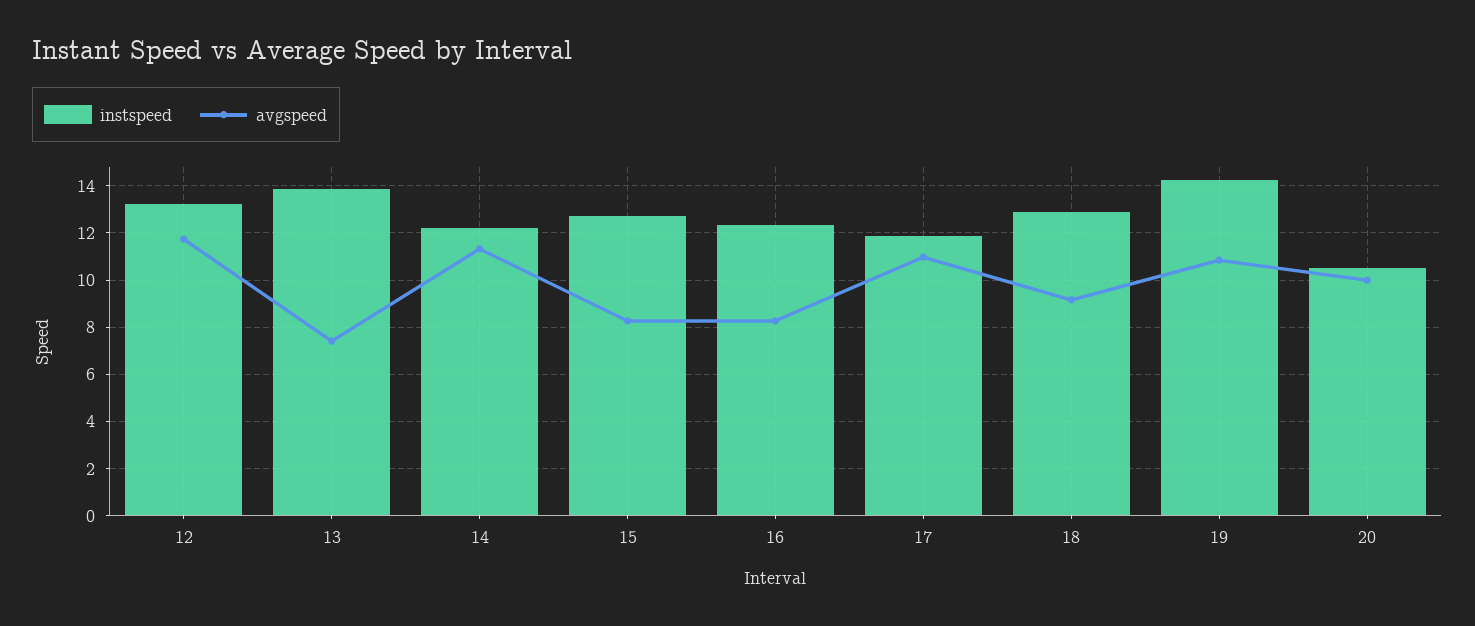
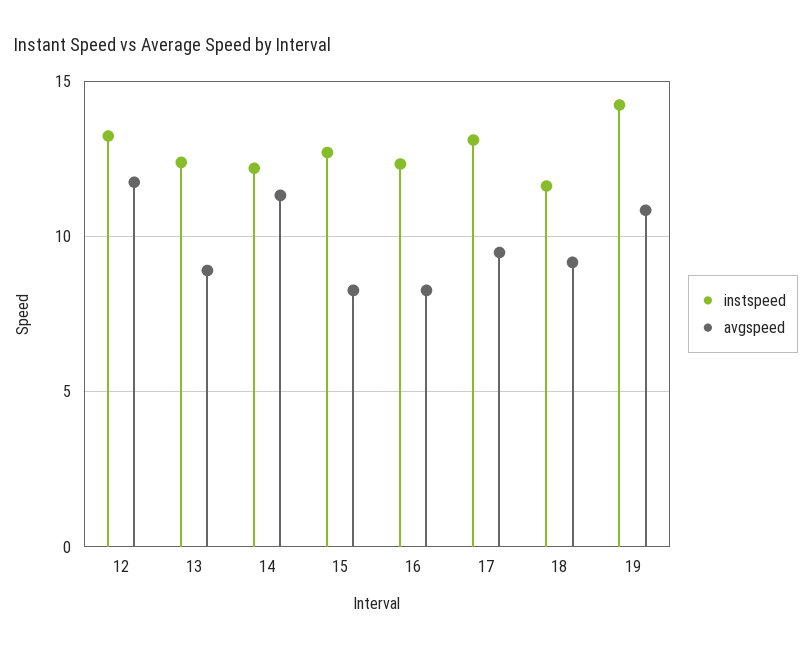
instspeed, 13: 14 -> 12.5
avgspeed, 13: 7.5 -> 9
instspeed, 17: 12 -> 13
avgspeed, 17: 11 -> 9.5
instspeed, 18: 13 -> 11.5
instspeed, 20: 10.5 -> none
avgspeed, 20: 10 -> none

